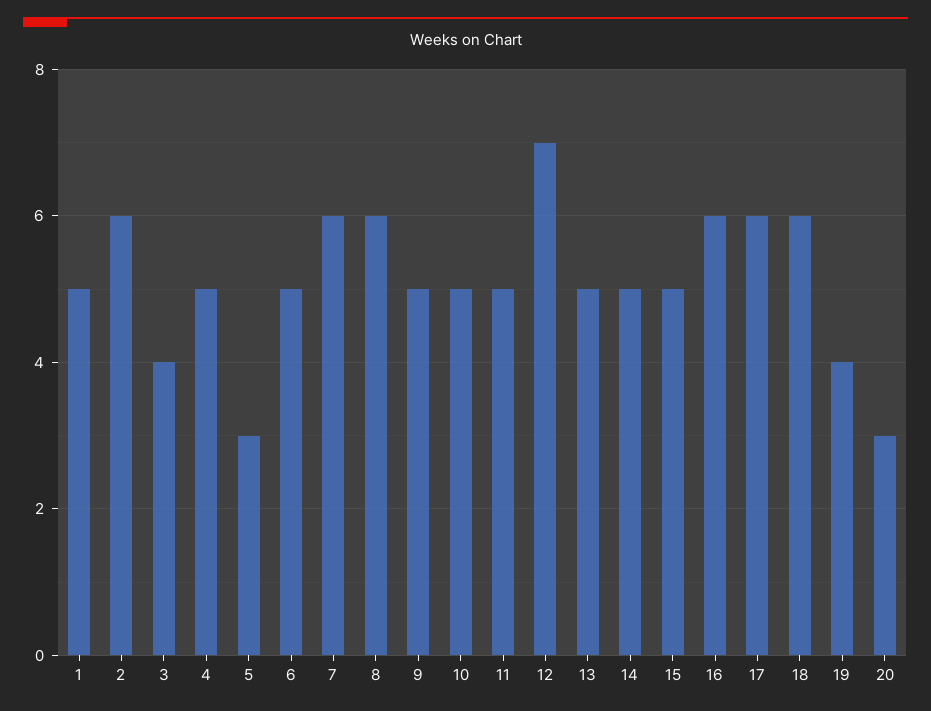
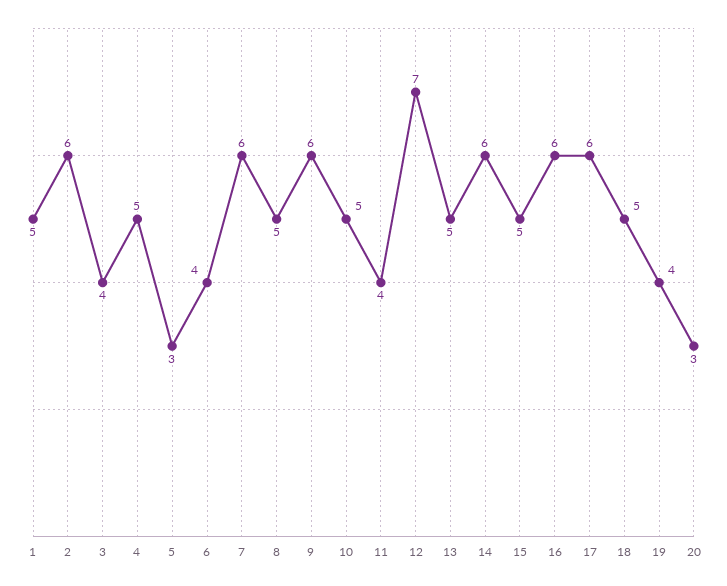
6: 5 -> 4
8: 6 -> 5
9: 5 -> 6
11: 5 -> 4
14: 5 -> 6
18: 6 -> 5

